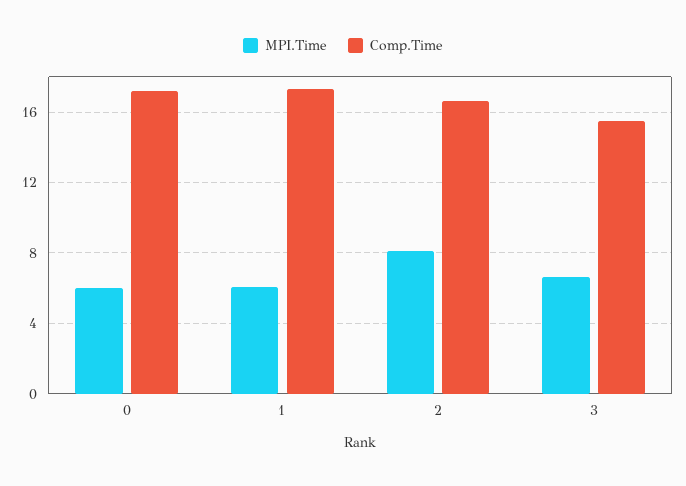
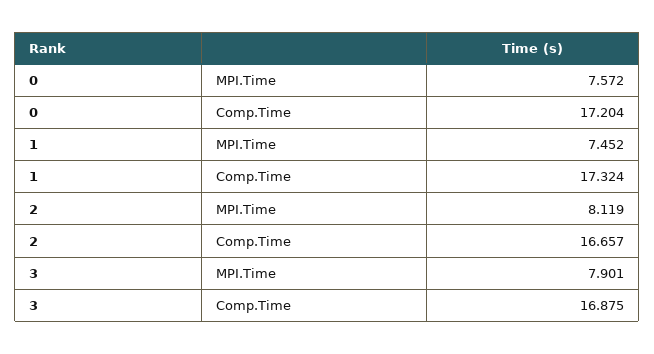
MPI.Time, 0: 6 -> 7.572
MPI.Time, 1: 6 -> 7.452
MPI.Time, 3: 6.5 -> 7.901
Comp.Time, 3: 15.5 -> 16.875

